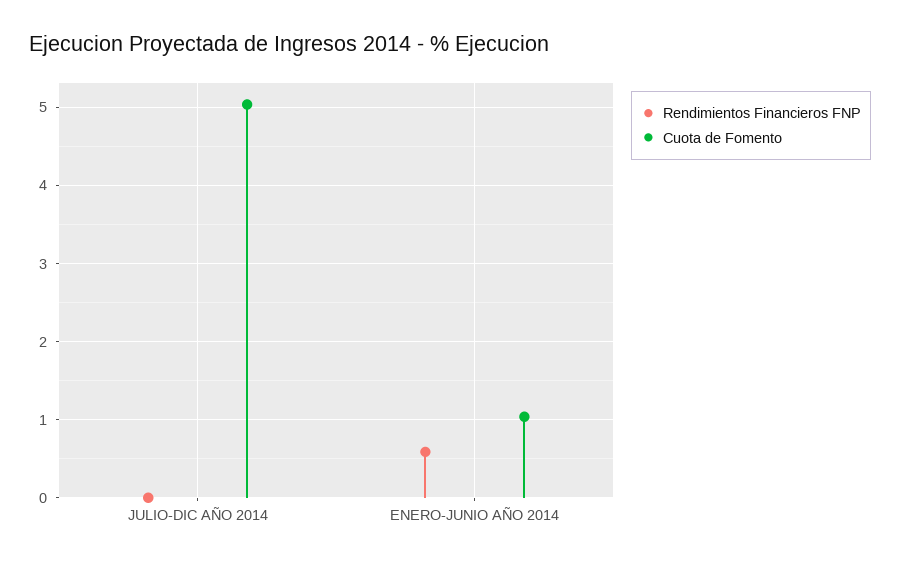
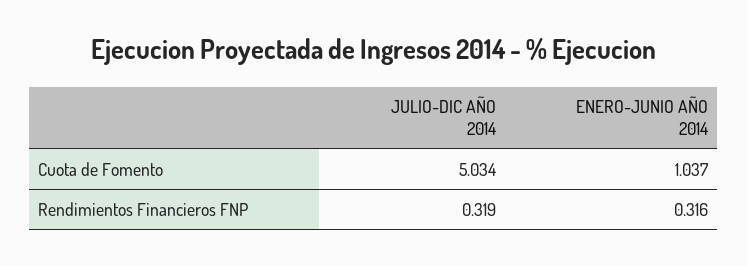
Rendimientos Financieros FNP, JULIO-DIC AÑO 2014: 0 -> 0.319
Rendimientos Financieros FNP, ENERO-JUNIO AÑO 2014: 0.6 -> 0.316

